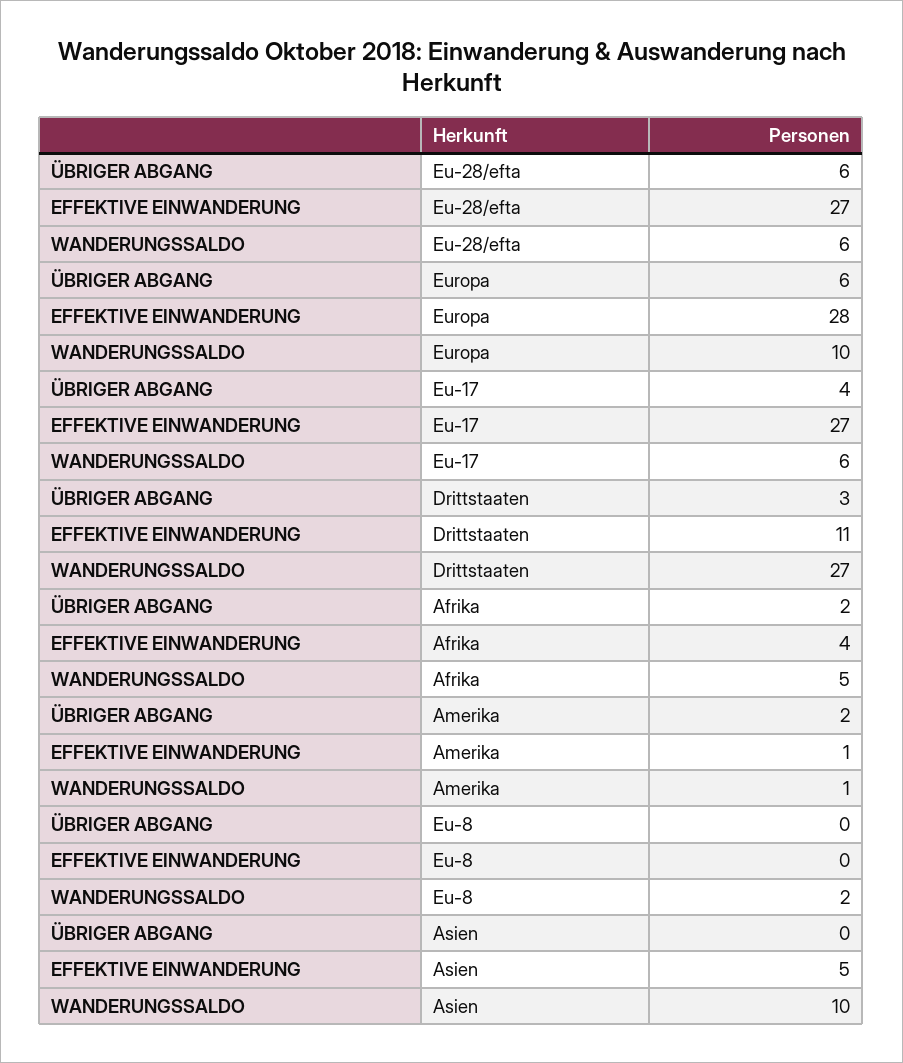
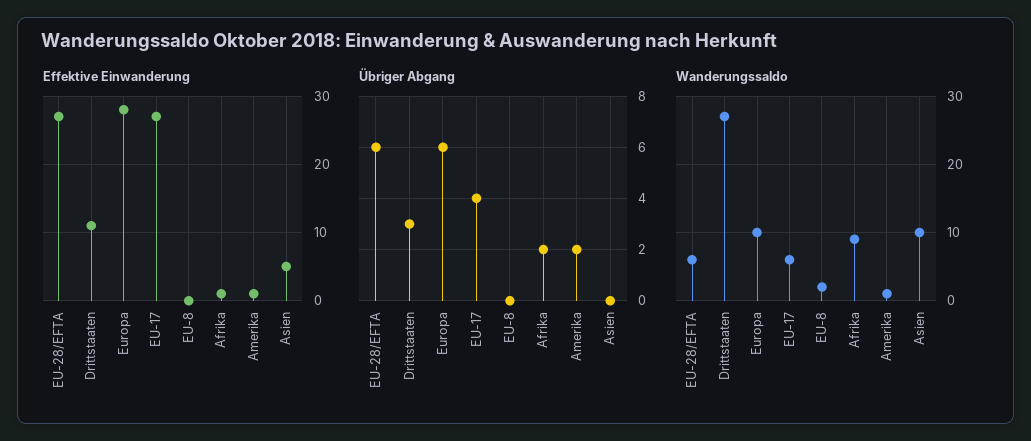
EFFEKTIVE EINWANDERUNG, Afrika: 4 -> 1
WANDERUNGSSALDO, Afrika: 5 -> 9

